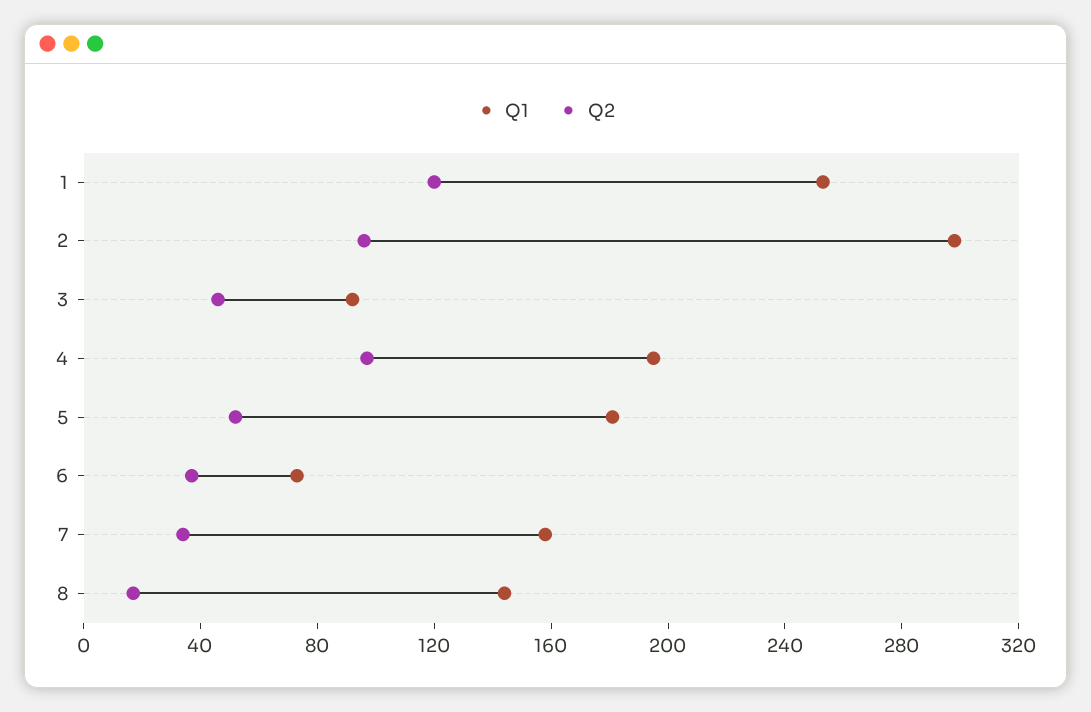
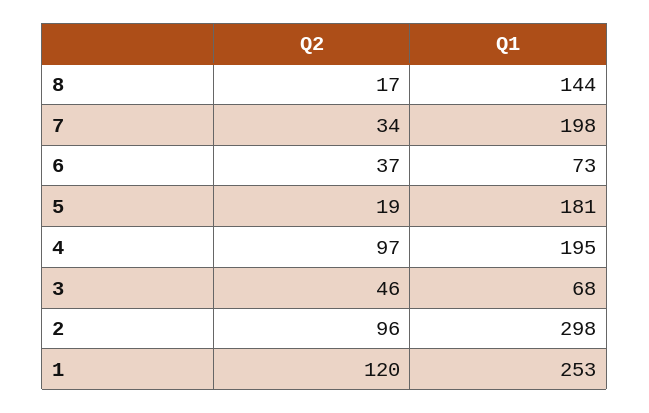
Q1, 3: 90 -> 68
Q2, 5: 50 -> 19
Q1, 7: 160 -> 198

